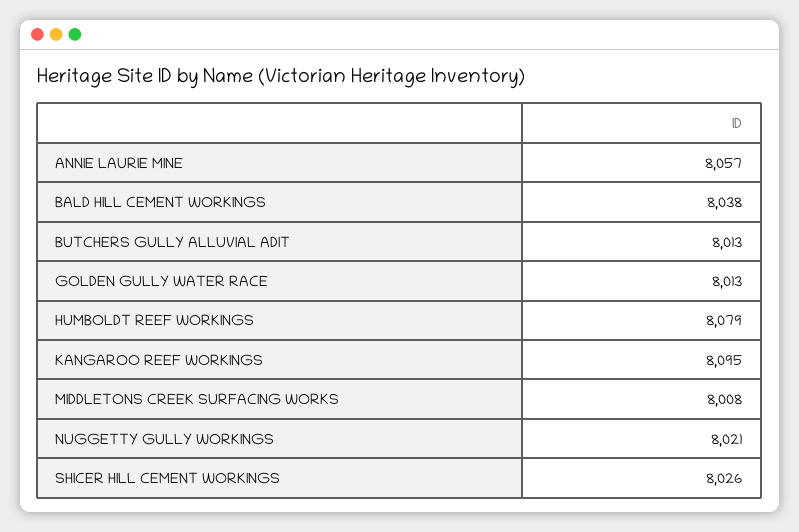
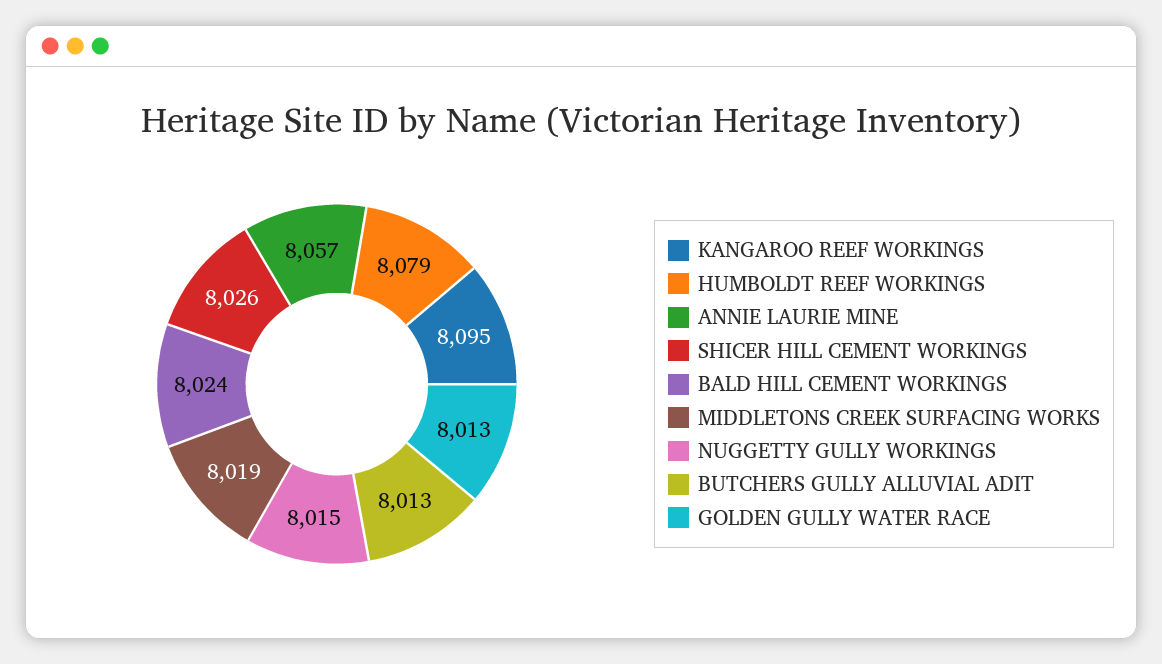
BALD HILL CEMENT WORKINGS: 8038 -> 8024
MIDDLETONS CREEK SURFACING WORKS: 8008 -> 8019
NUGGETTY GULLY WORKINGS: 8021 -> 8015

